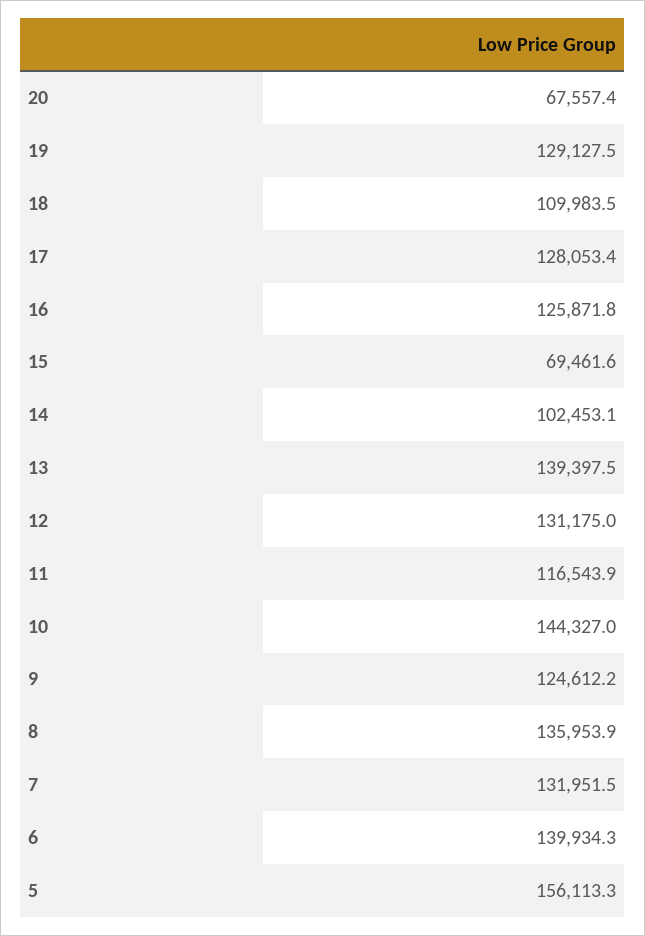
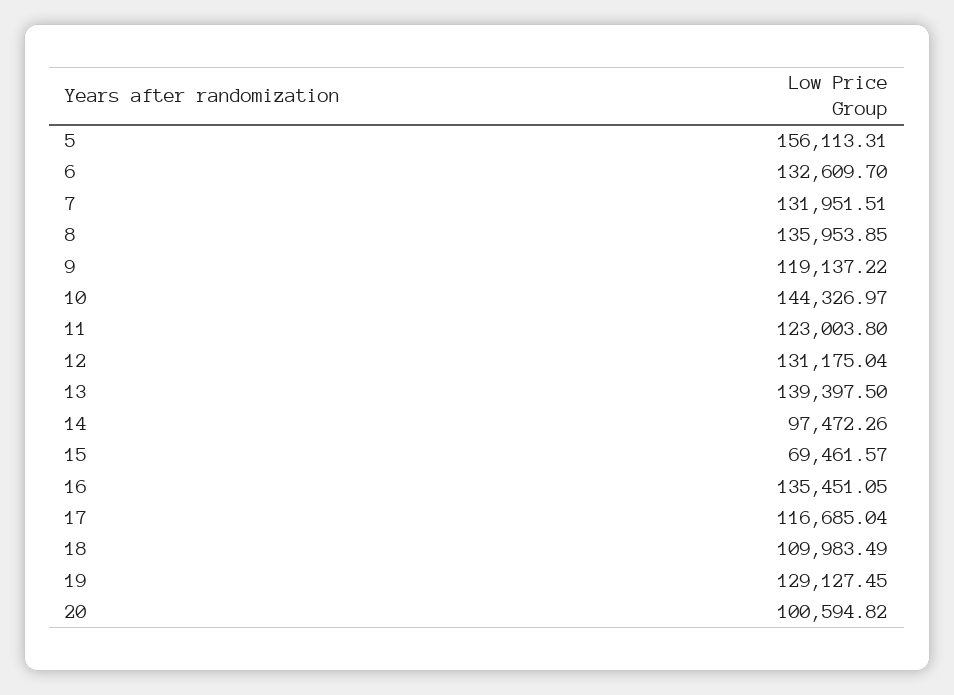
20: 67557.4 -> 100594.82
17: 128053.4 -> 116685.04
16: 125871.8 -> 135451.05
14: 102453.1 -> 97472.26
11: 116543.9 -> 123003.8
9: 124612.2 -> 119137.22
6: 139934.3 -> 132609.7

